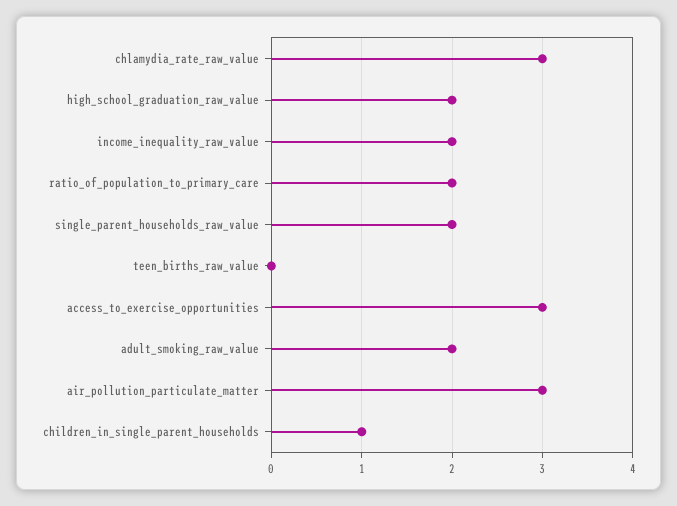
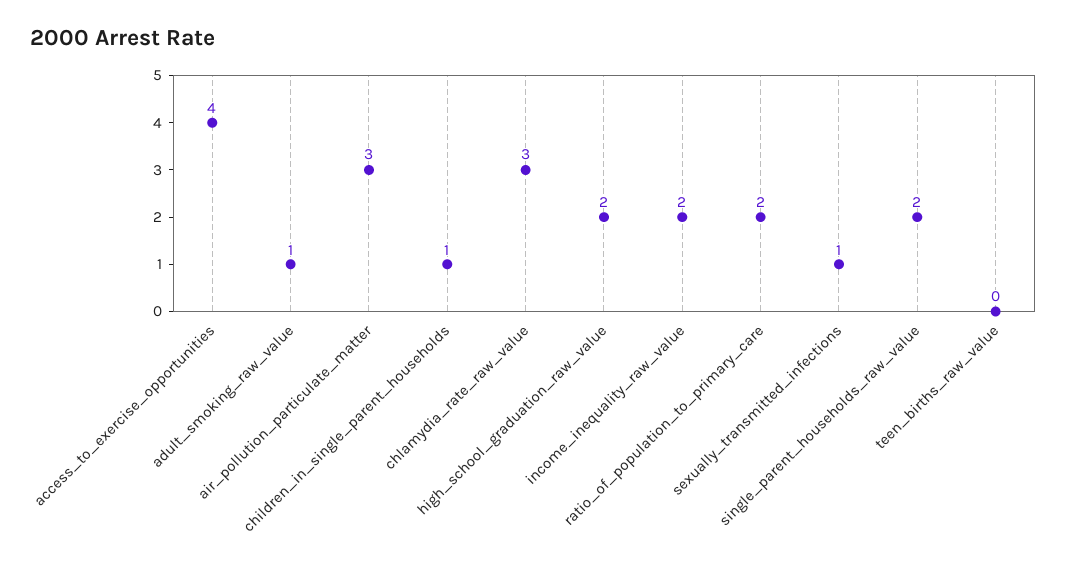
access_to_exercise_opportunities: 3 -> 4
adult_smoking_raw_value: 2 -> 1
sexually_transmitted_infections: none -> 1

